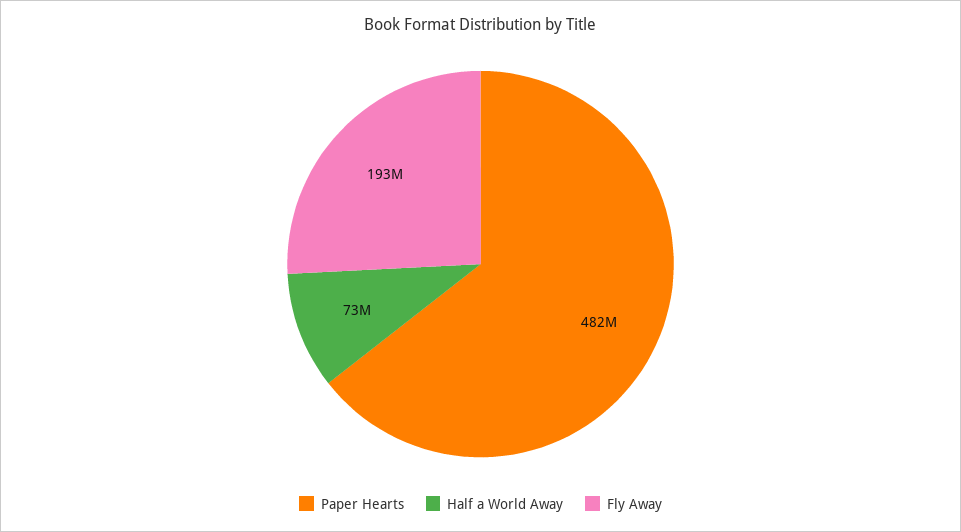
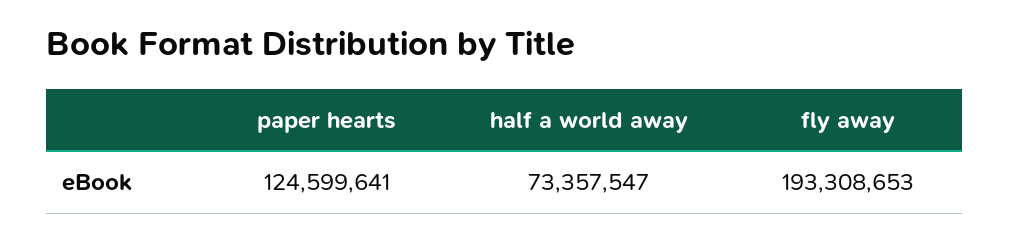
Paper Hearts: 482000000 -> 124599641

